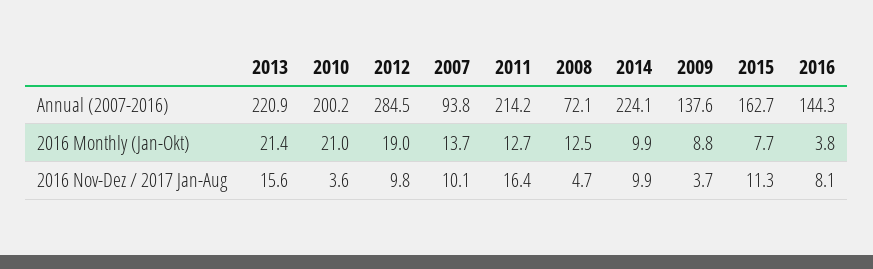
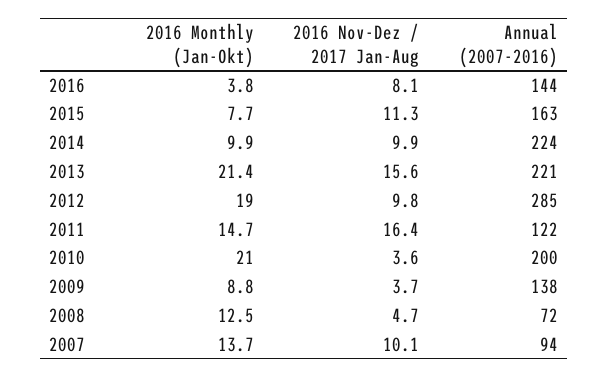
2011, Annual (2007-2016): 214.2 -> 122
2011, 2016 Monthly (Jan-Okt): 12.7 -> 14.7

